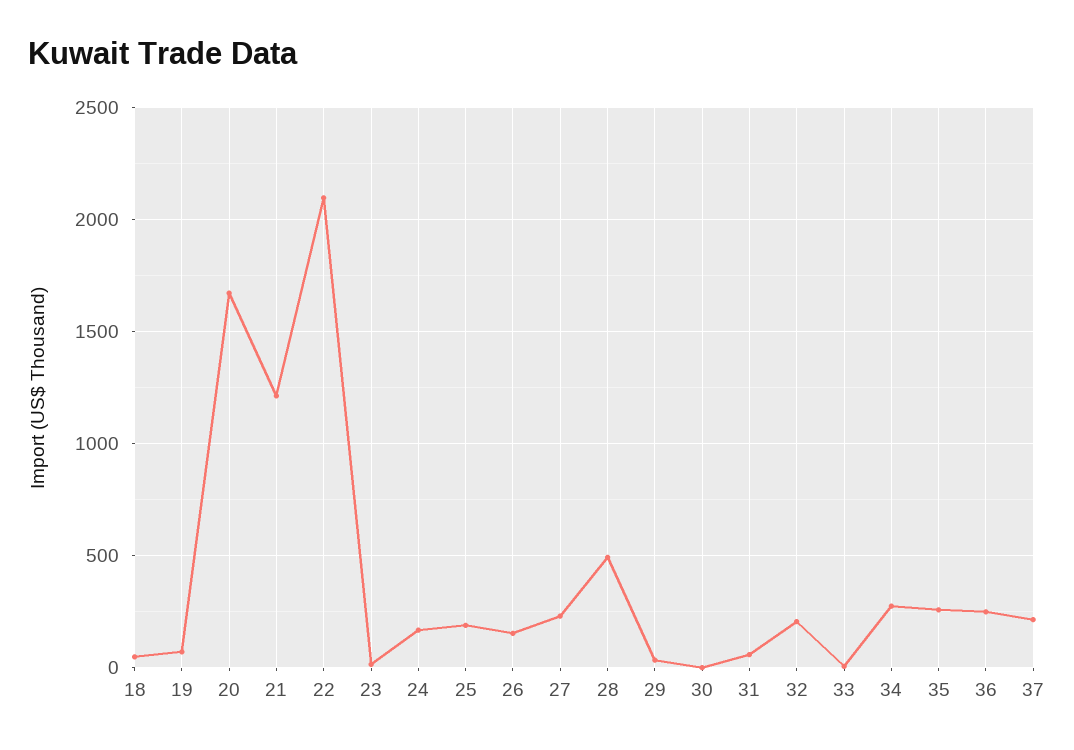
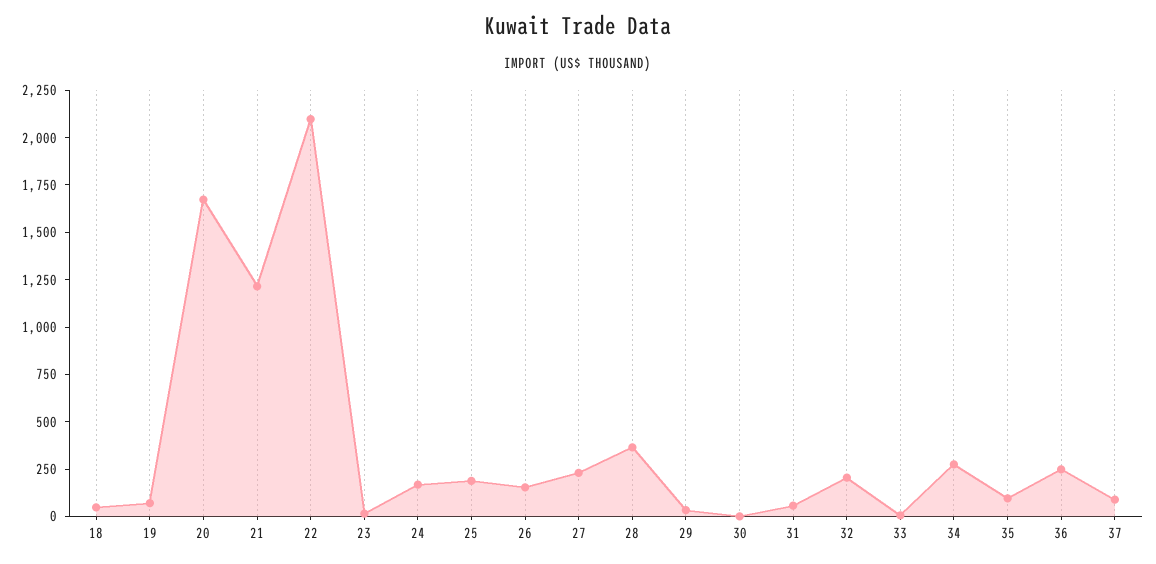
28: 500 -> 350
35: 250 -> 100
37: 200 -> 100

